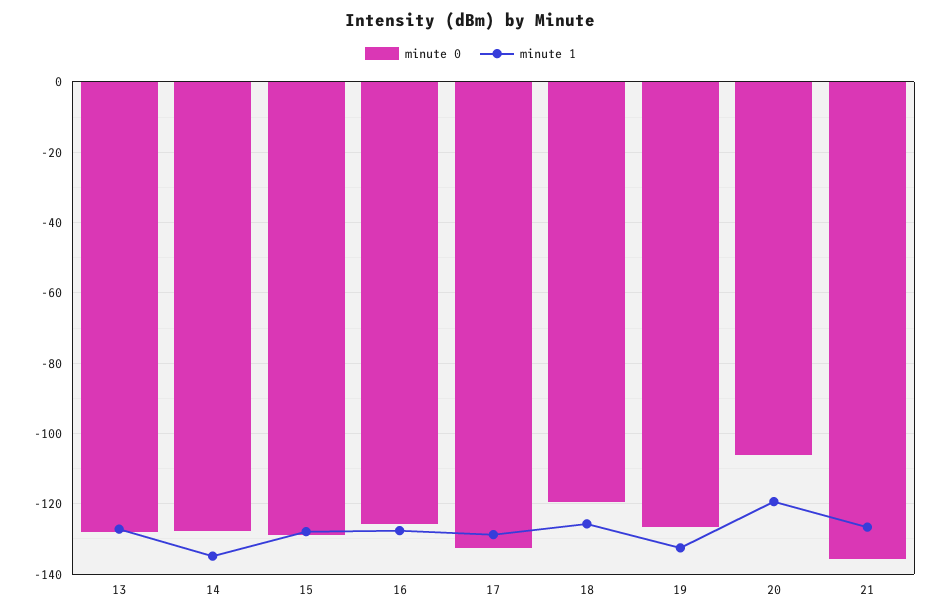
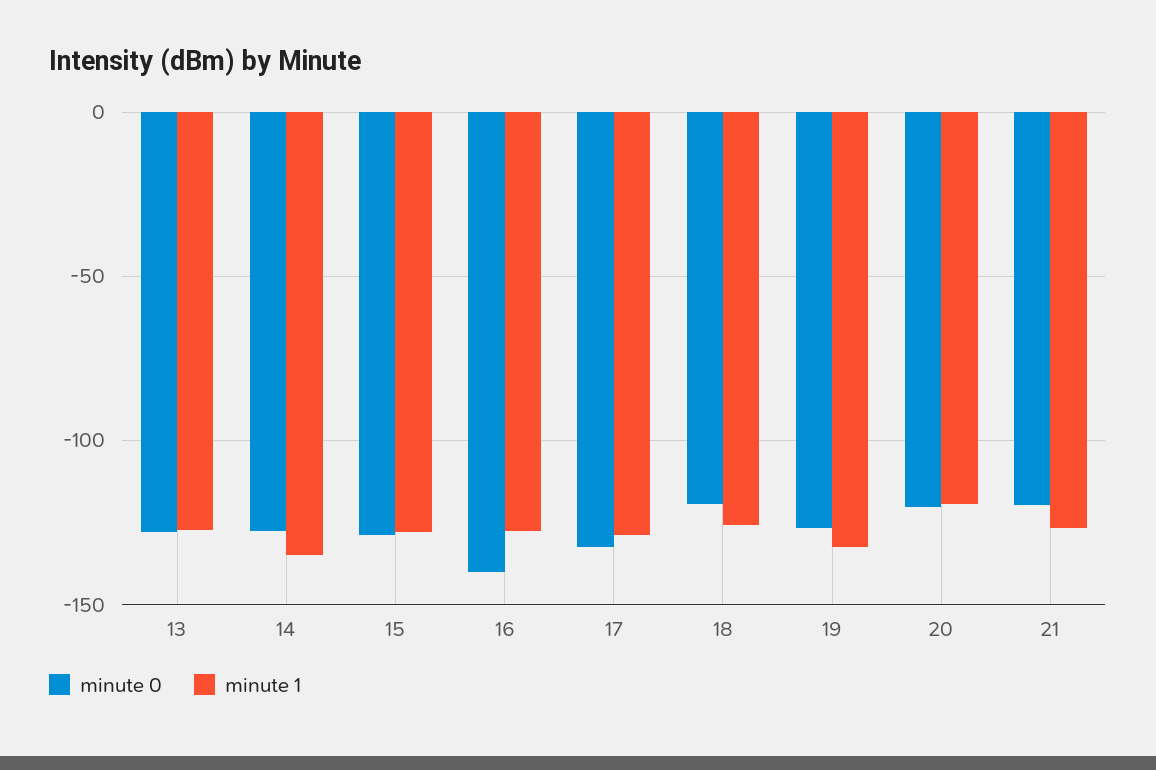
minute 0, 16: -126 -> -140
minute 0, 20: -106 -> -120
minute 0, 21: -136 -> -120

